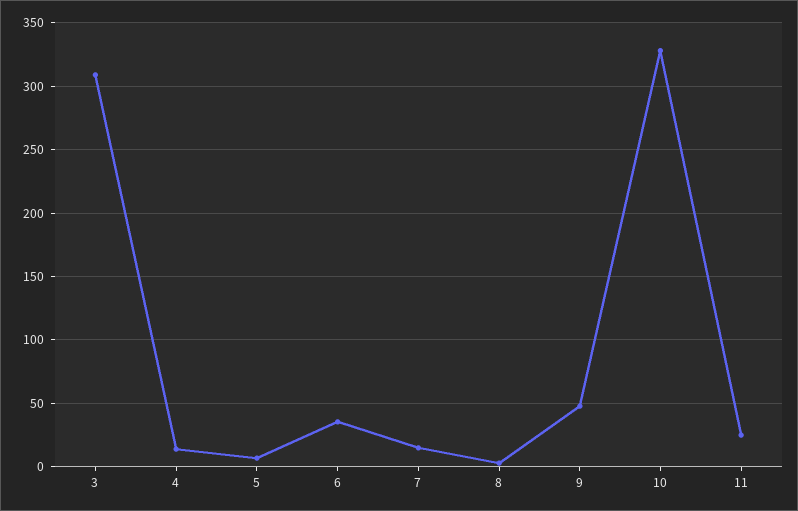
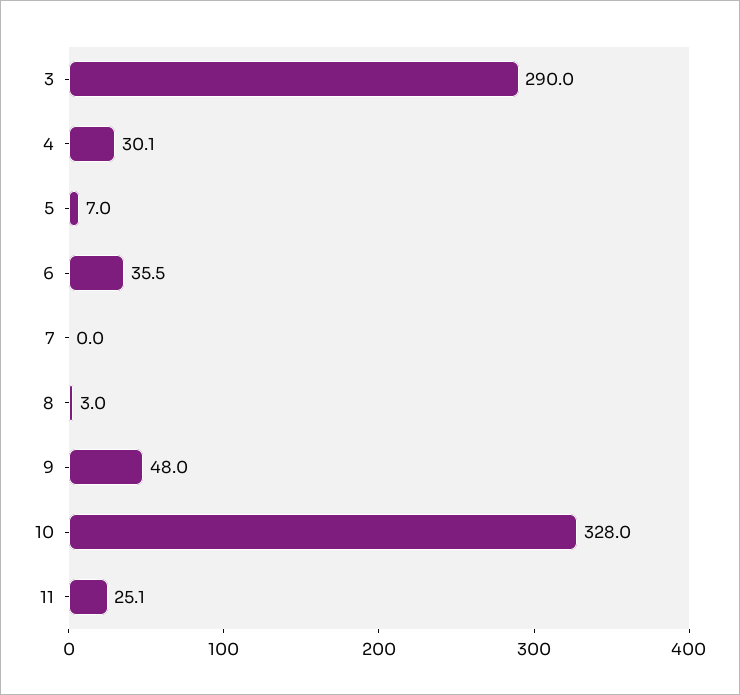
3: 310 -> 290
4: 15 -> 30.1
7: 15 -> 0

